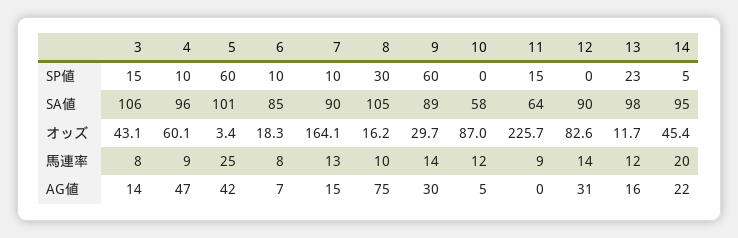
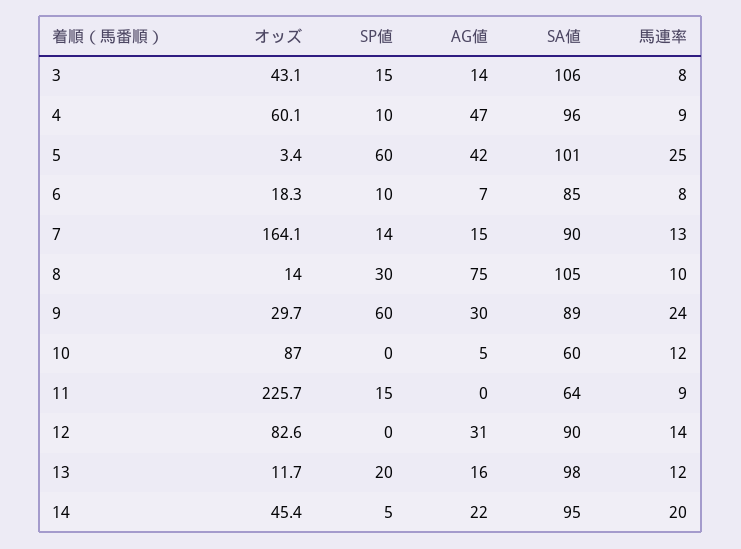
7, SP値: 10 -> 14
13, SP値: 23 -> 20
10, SA値: 58 -> 60
8, オッズ: 16.2 -> 14
9, 馬連率: 14 -> 24

